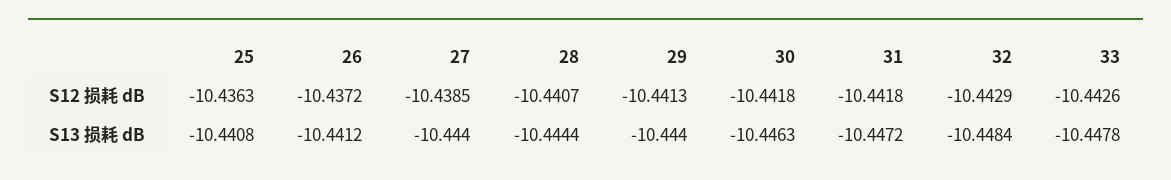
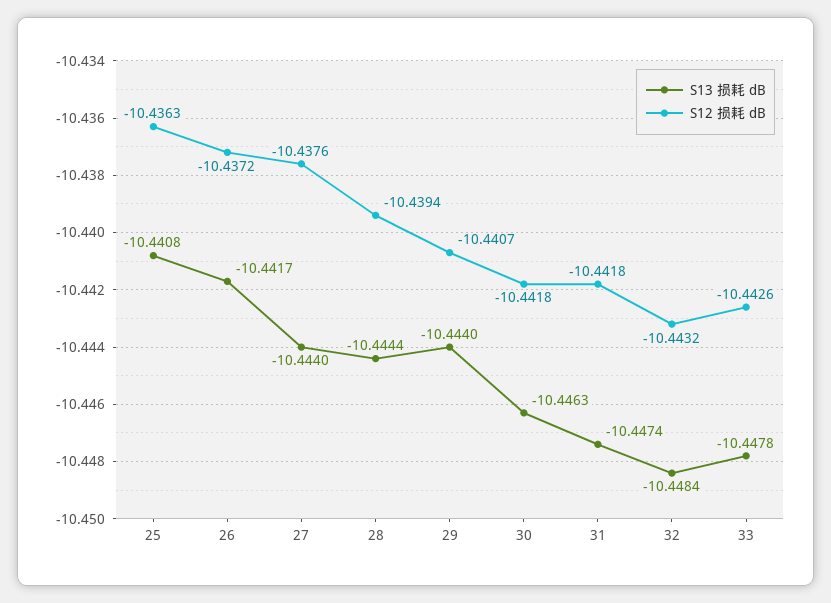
S12 损耗 dB, 27: -10.4385 -> -10.4376
S12 损耗 dB, 28: -10.4407 -> -10.4394
S12 损耗 dB, 29: -10.4413 -> -10.4407
S12 损耗 dB, 32: -10.4429 -> -10.4432
S13 损耗 dB, 26: -10.4412 -> -10.4417
S13 损耗 dB, 31: -10.4472 -> -10.4474

